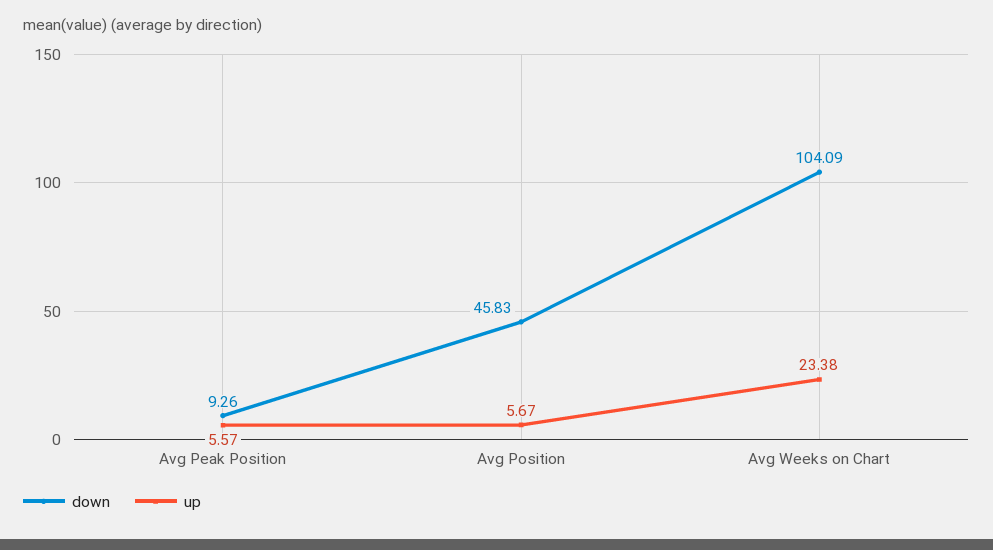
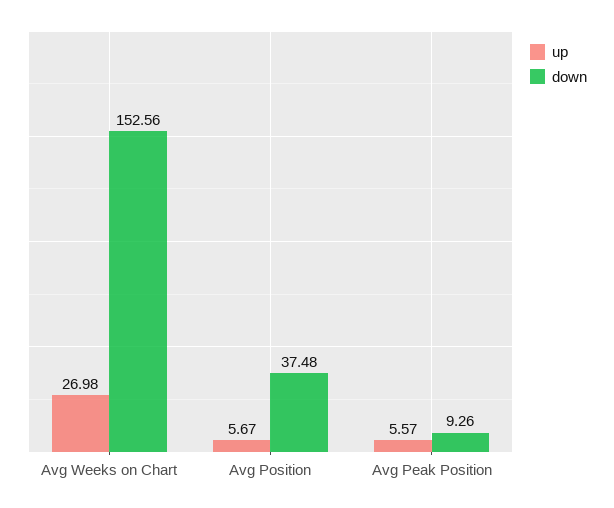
down, Avg Position: 45.83 -> 37.48
down, Avg Weeks on Chart: 104.09 -> 152.56
up, Avg Weeks on Chart: 23.38 -> 26.98

